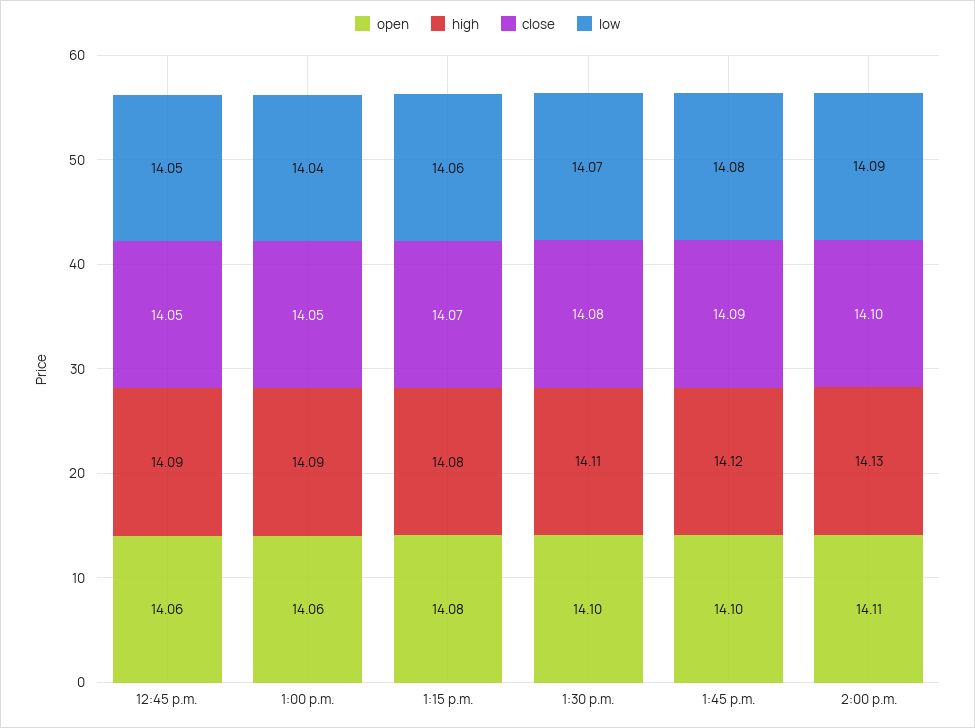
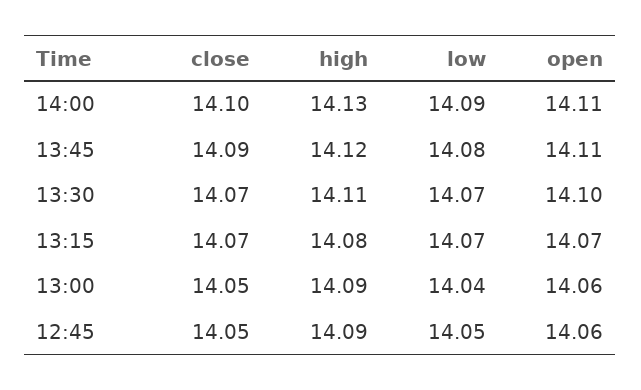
open, 1:15 p.m.: 14.08 -> 14.07
low, 1:15 p.m.: 14.06 -> 14.07
close, 1:30 p.m.: 14.08 -> 14.07
open, 1:45 p.m.: 14.1 -> 14.11

